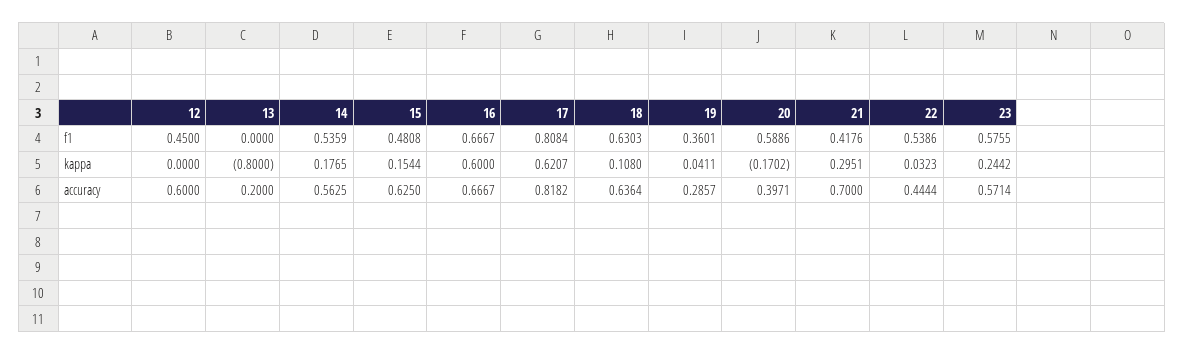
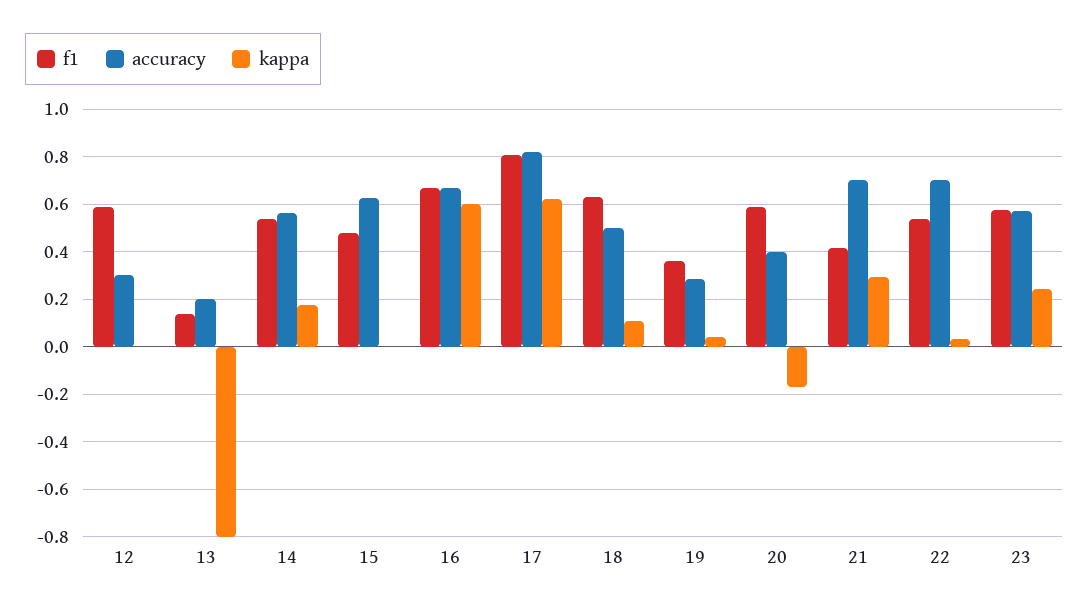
f1, 12: 0.45 -> 0.6
f1, 13: 0 -> 0.15
kappa, 15: 0.1544 -> 0
accuracy, 12: 0.6 -> 0.3
accuracy, 18: 0.6364 -> 0.5
accuracy, 22: 0.4444 -> 0.7

